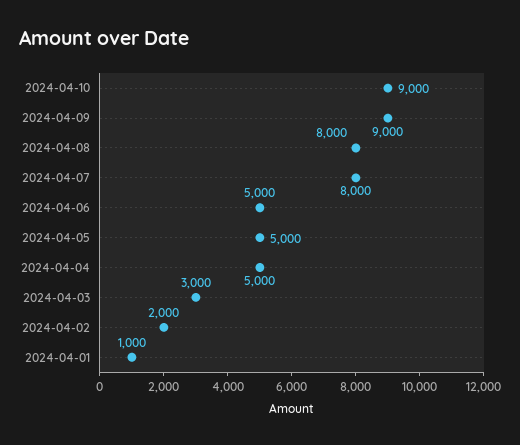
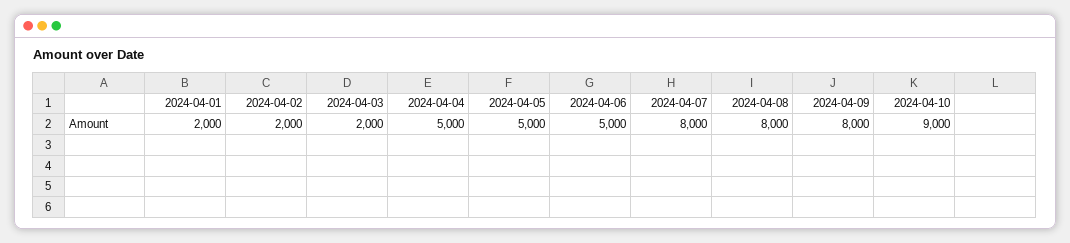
2024-04-09: 9000 -> 8000
2024-04-03: 3000 -> 2000
2024-04-01: 1000 -> 2000

